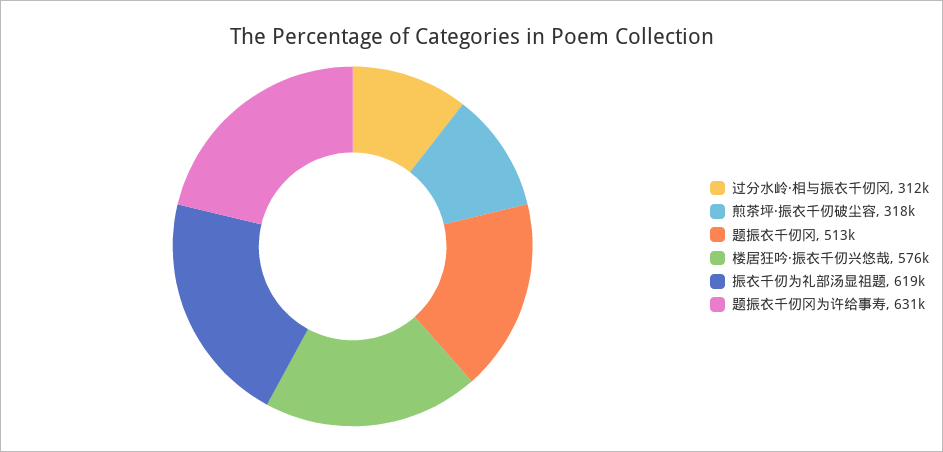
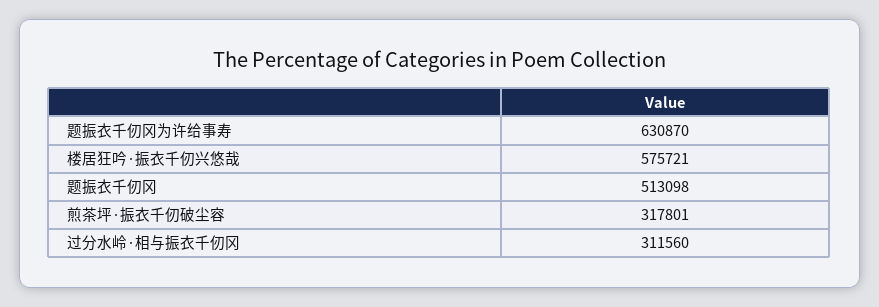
振衣千仞为礼部汤显祖题: 619000 -> none

